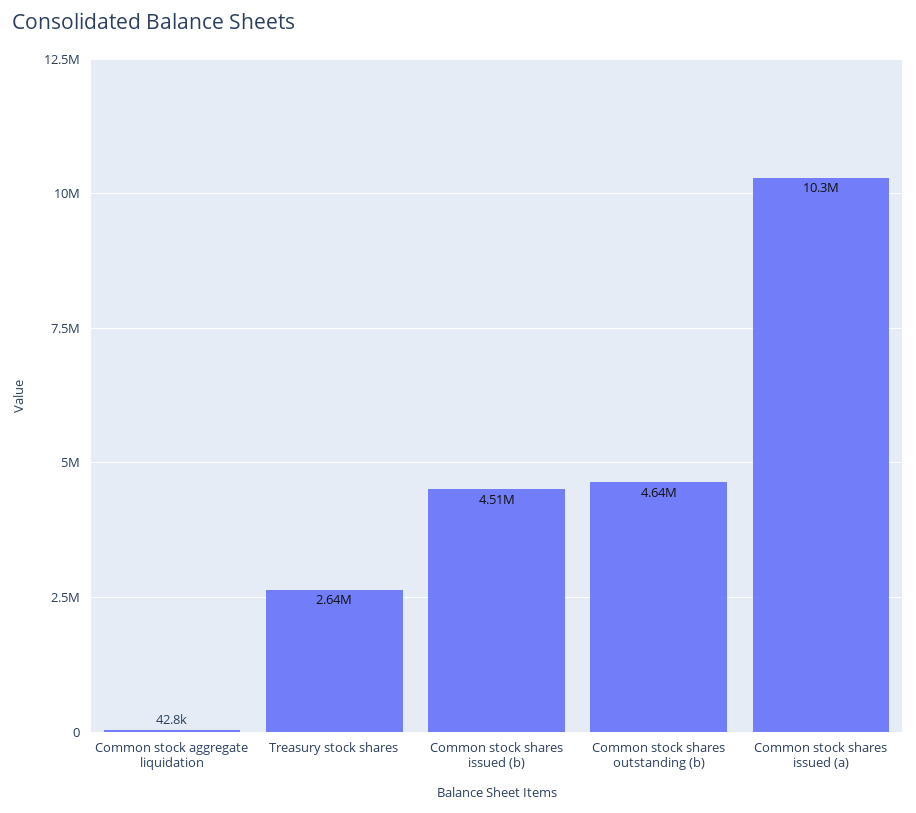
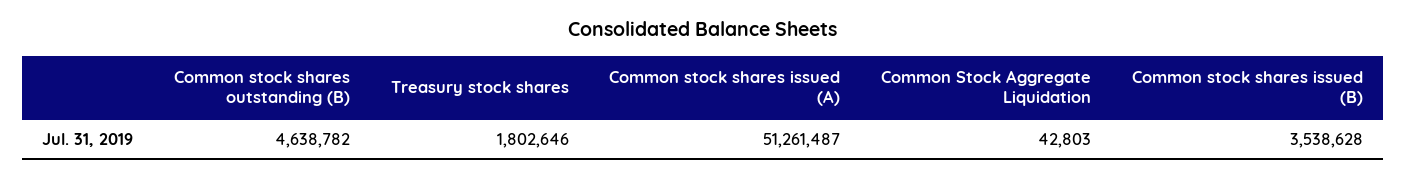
Treasury stock shares: 2640000 -> 1802646
Common stock shares issued (b): 4510000 -> 3538628
Common stock shares issued (a): 10300000 -> 51261487

